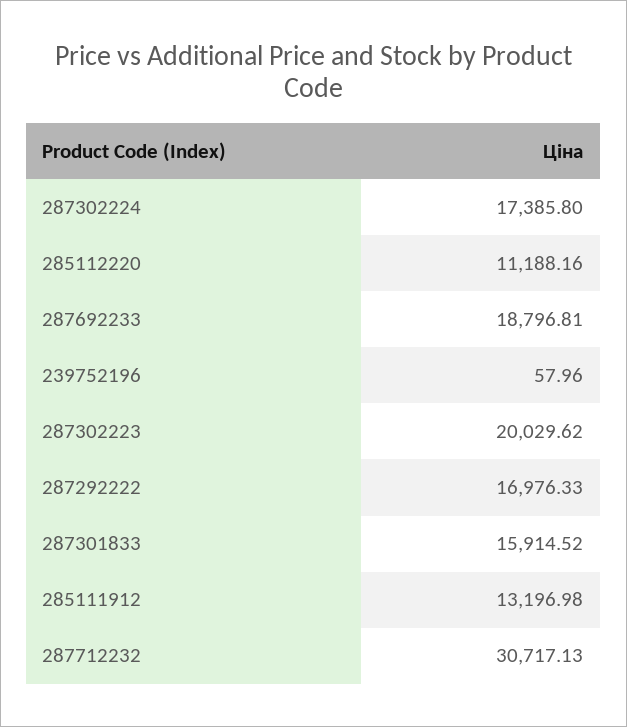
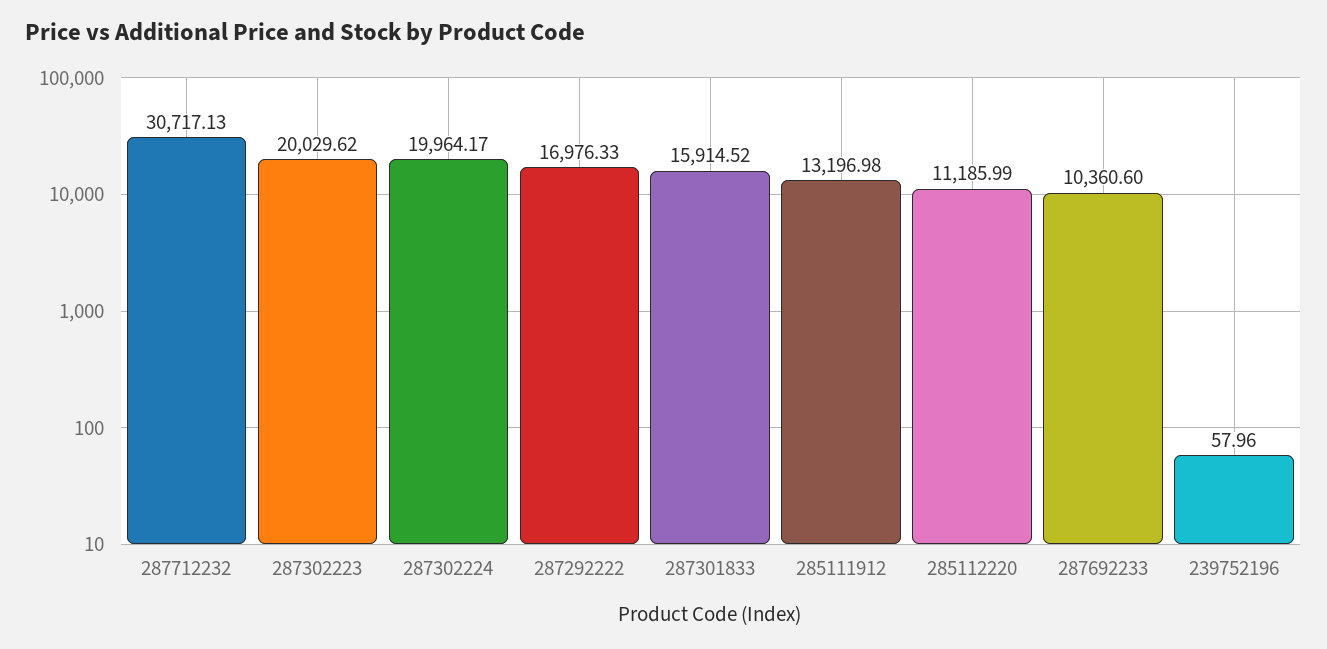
287302224: 17385.8 -> 19964.17
285112220: 11188.16 -> 11185.99
287692233: 18796.81 -> 10360.6

